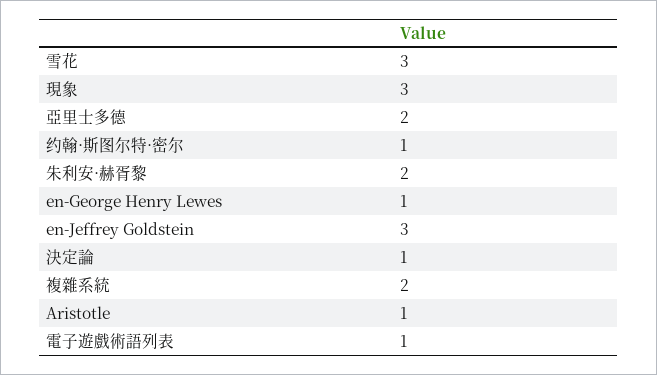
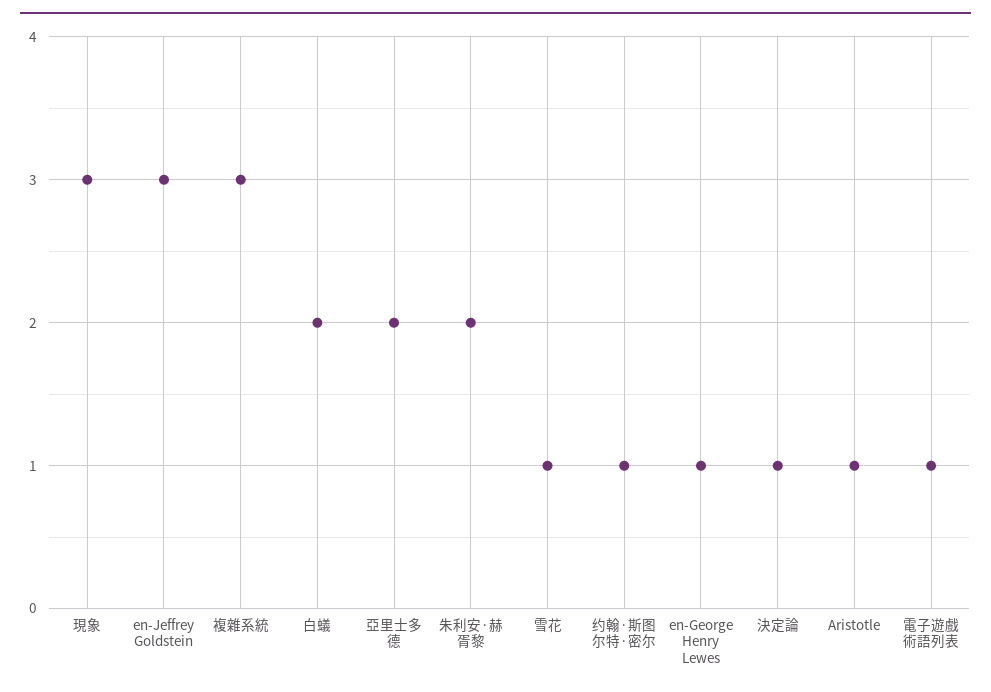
雪花: 3 -> 1
複雜系統: 2 -> 3
白蟻: none -> 2

